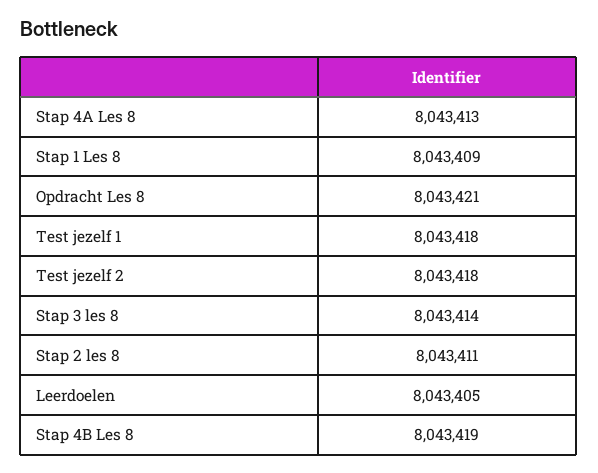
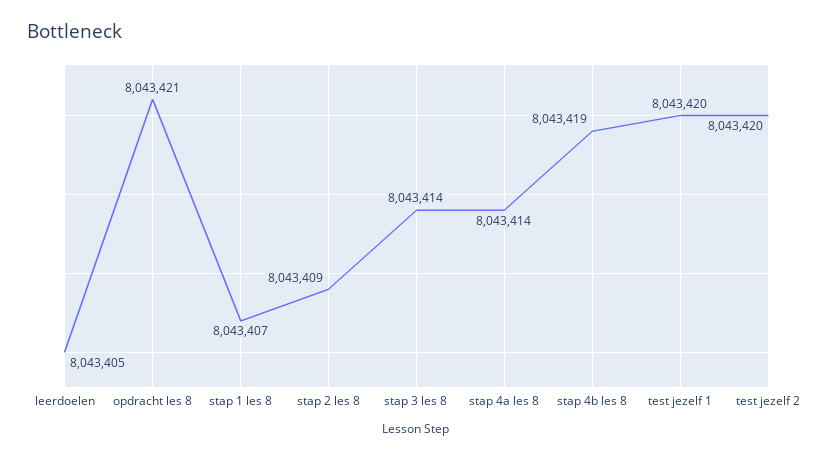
Stap 4A Les 8: 8043413 -> 8043414
Stap 1 Les 8: 8043409 -> 8043407
Test jezelf 1: 8043418 -> 8043420
Test jezelf 2: 8043418 -> 8043420
Stap 2 les 8: 8043411 -> 8043409

